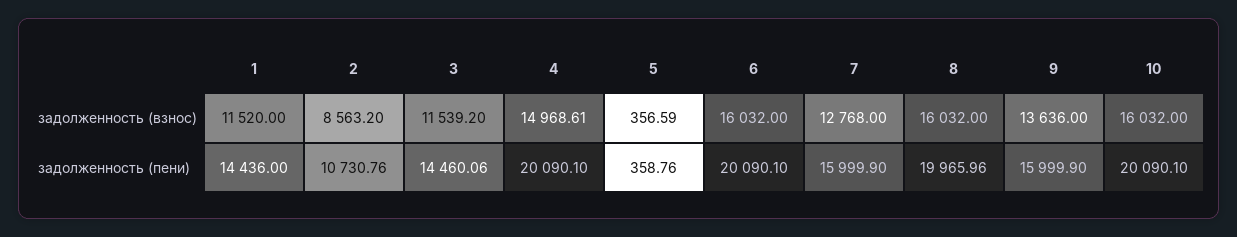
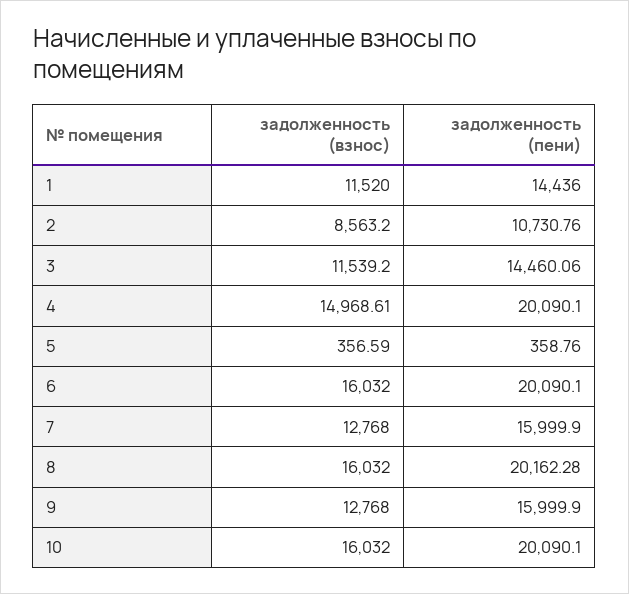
9, задолженность (взнос): 13636 -> 12768
8, задолженность (пени): 19965.96 -> 20162.28

